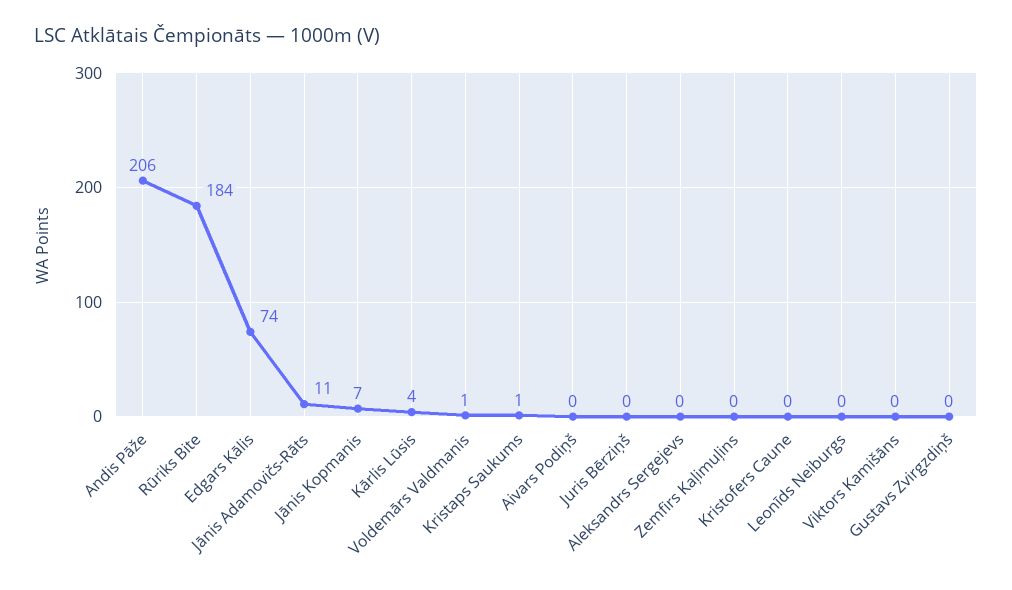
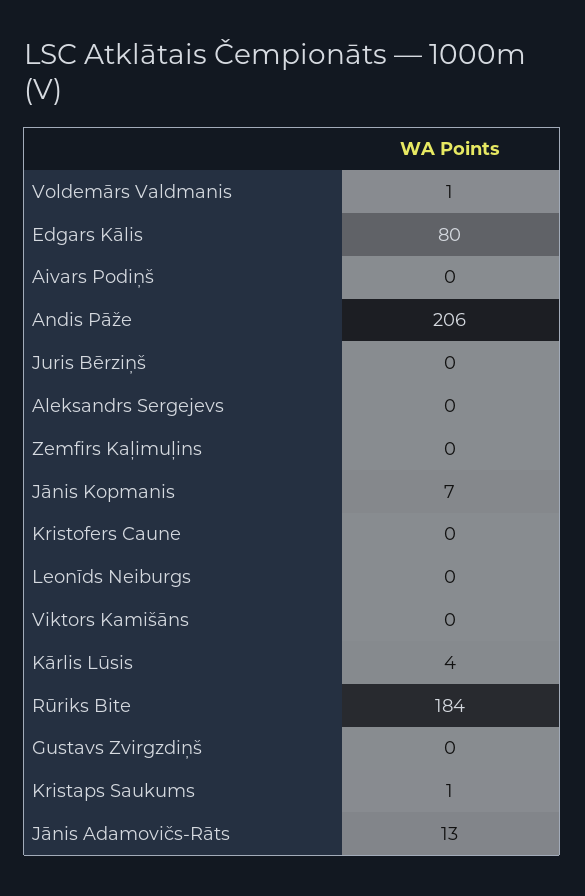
Edgars Kālis: 74 -> 80
Jānis Adamovičs-Rāts: 11 -> 13

